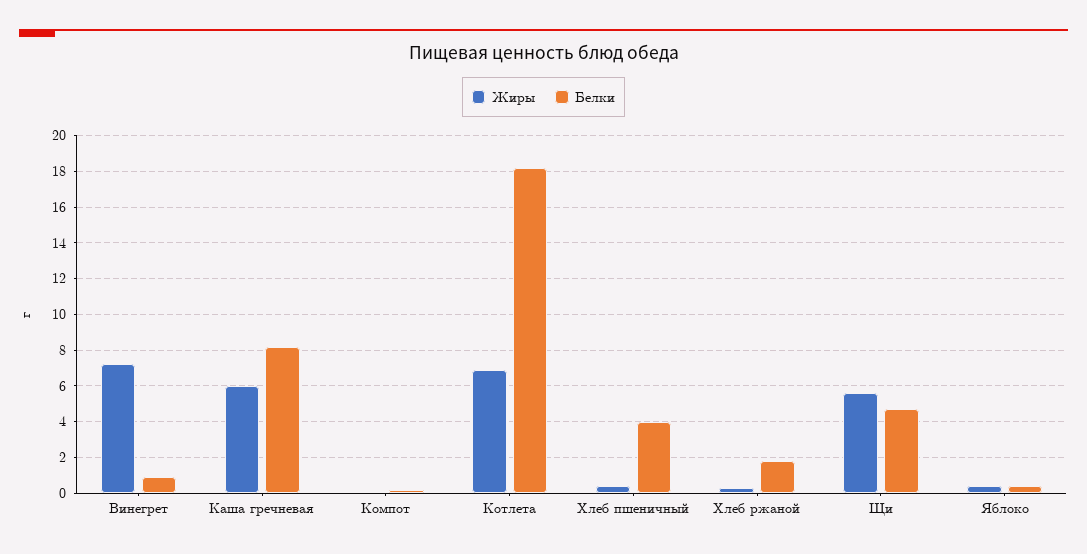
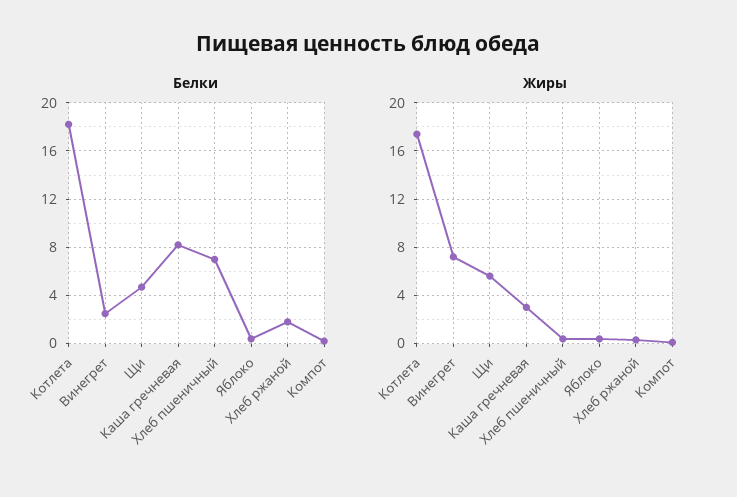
Белки, Винегрет: 1 -> 2.5
Жиры, Каша гречневая: 6 -> 3
Жиры, Котлета: 7 -> 17.5
Белки, Хлеб пшеничный: 4 -> 7

